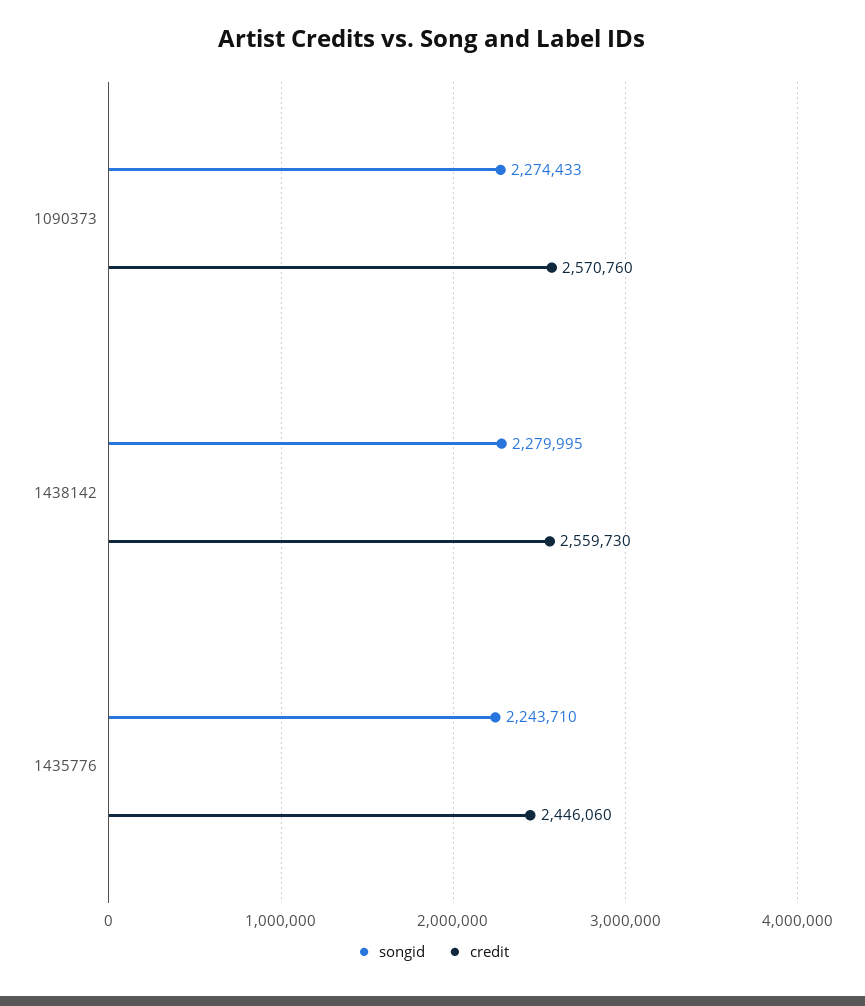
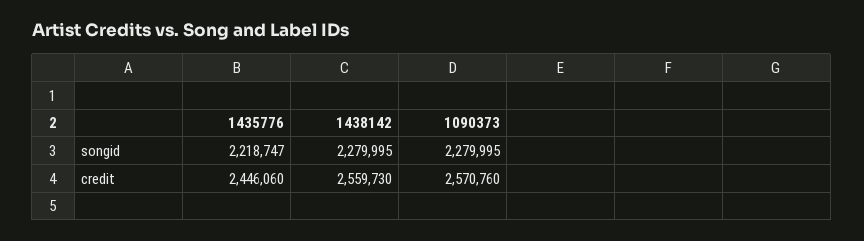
songid, 1090373: 2274433 -> 2279995
songid, 1435776: 2243710 -> 2218747

